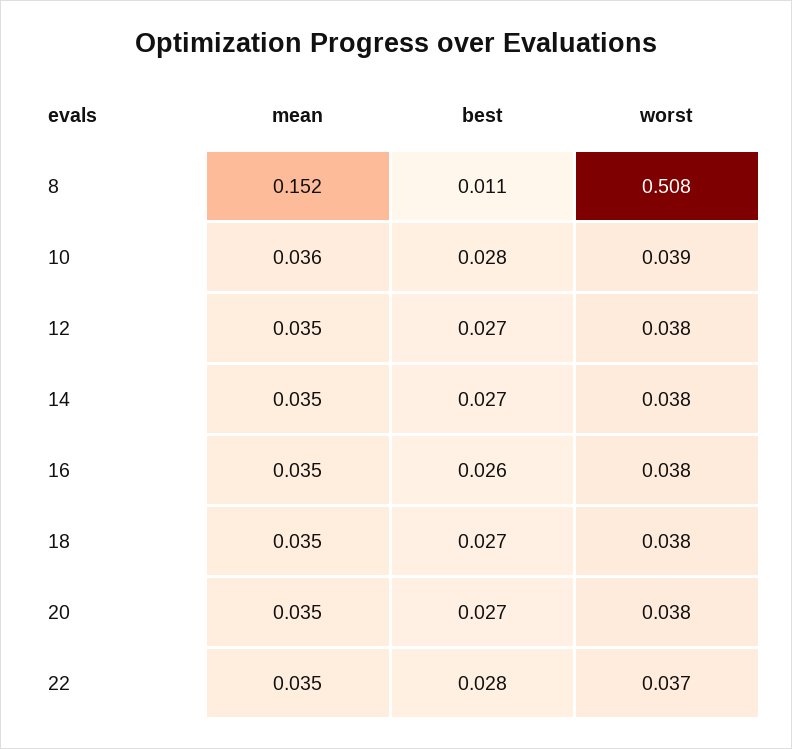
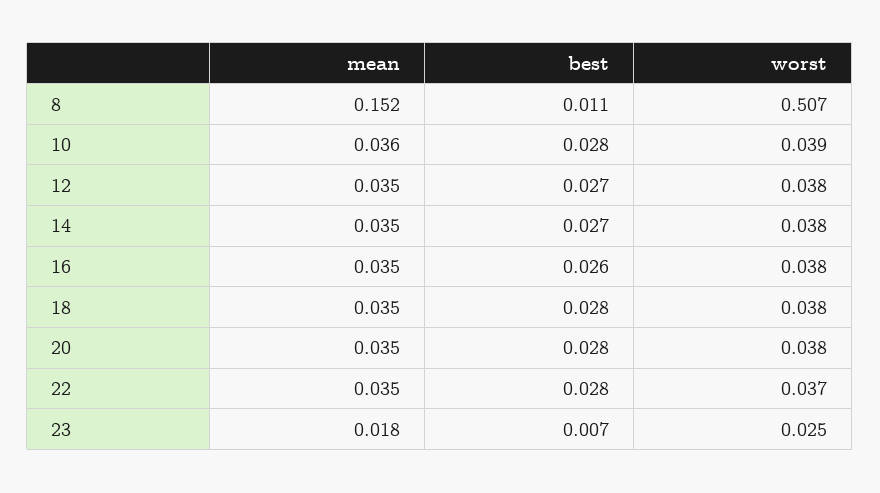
worst, 8: 0.508 -> 0.507
best, 18: 0.027 -> 0.028
best, 20: 0.027 -> 0.028
mean, 23: none -> 0.018
best, 23: none -> 0.007
worst, 23: none -> 0.025

